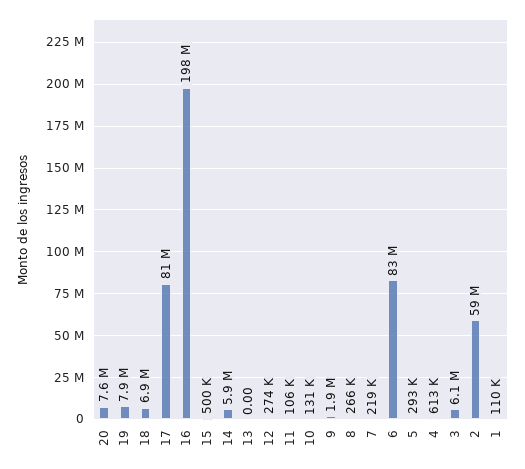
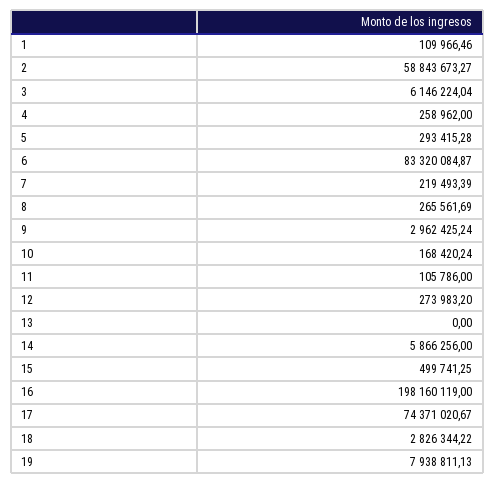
20: 7600000 -> none
18: 6900000 -> 2826344.22
17: 81000000 -> 74371020.67
10: 131000 -> 168420.24
9: 1900000 -> 2962425.24
4: 613000 -> 258962

